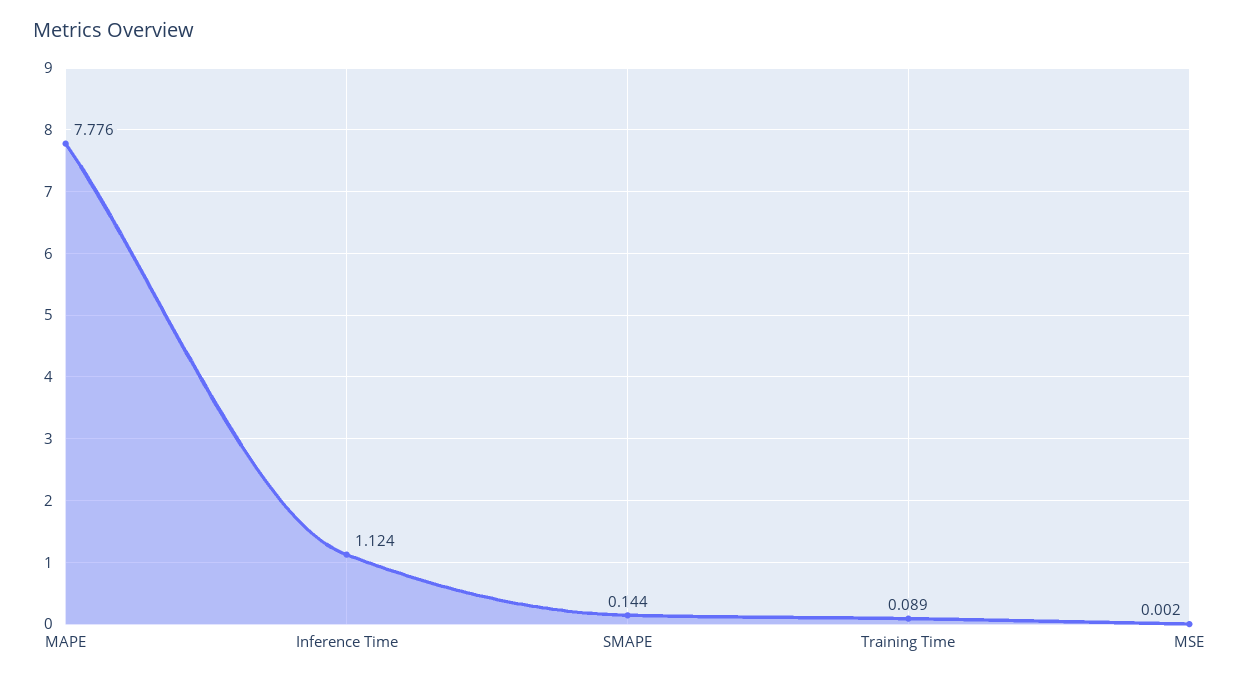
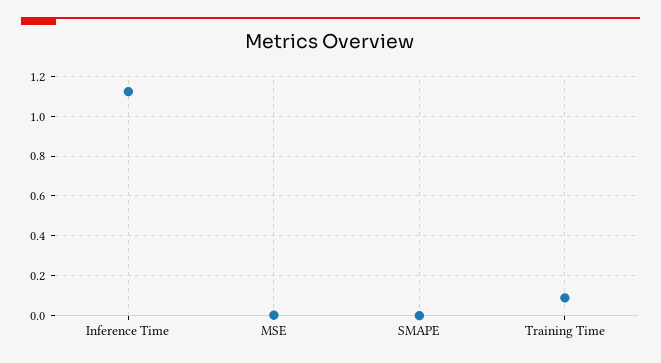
MAPE: 7.776 -> none
SMAPE: 0.144 -> 0

